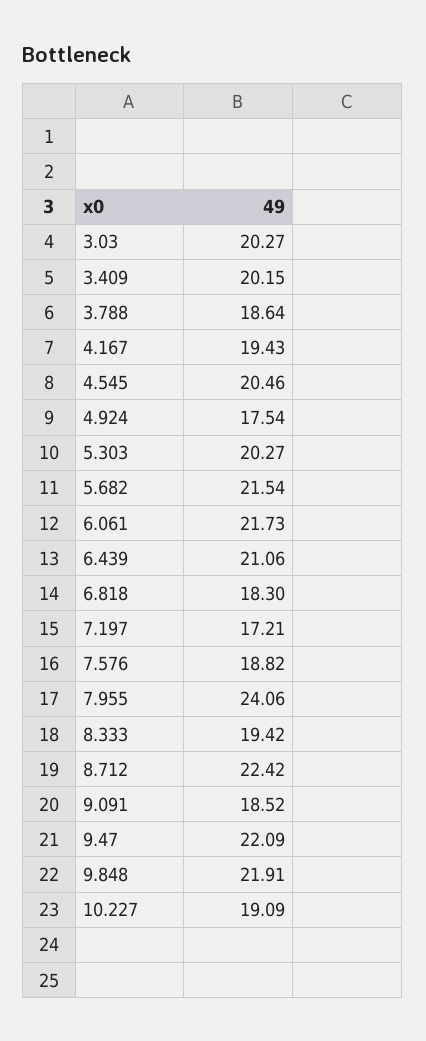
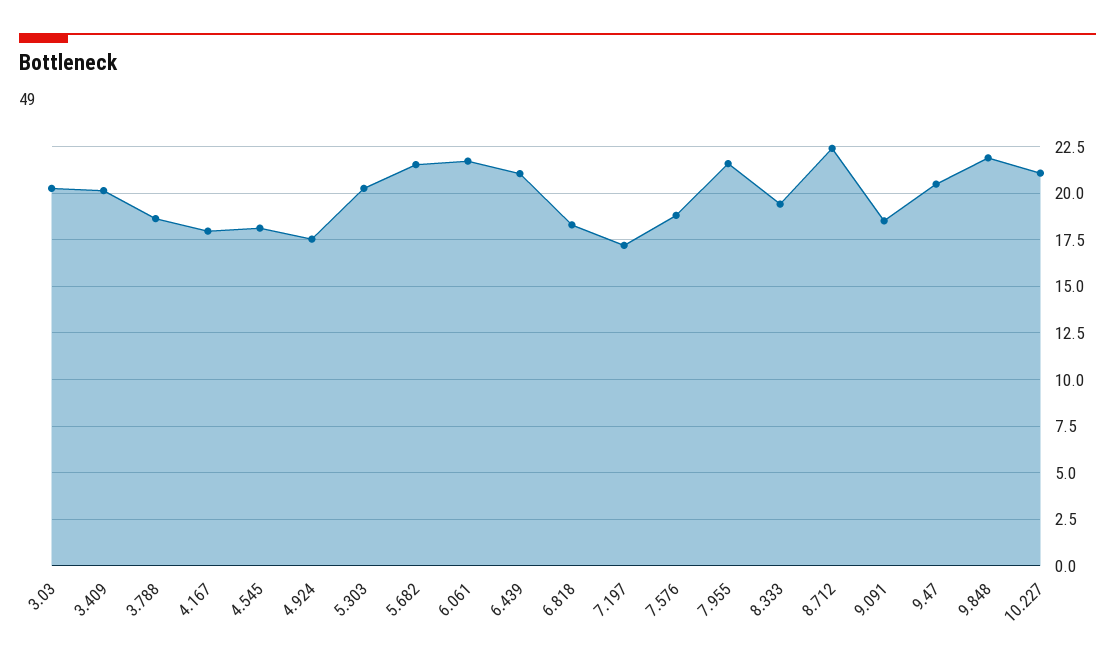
4.167: 19.43 -> 18
4.545: 20.46 -> 18
7.955: 24.06 -> 21.5
9.47: 22.09 -> 20.5
10.227: 19.09 -> 21

